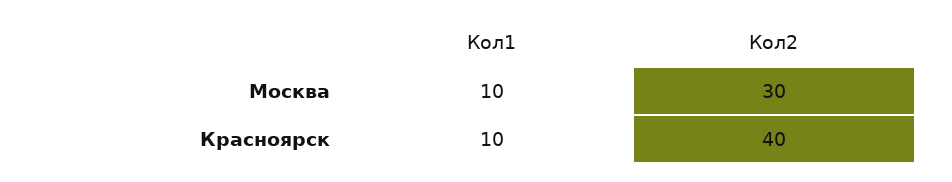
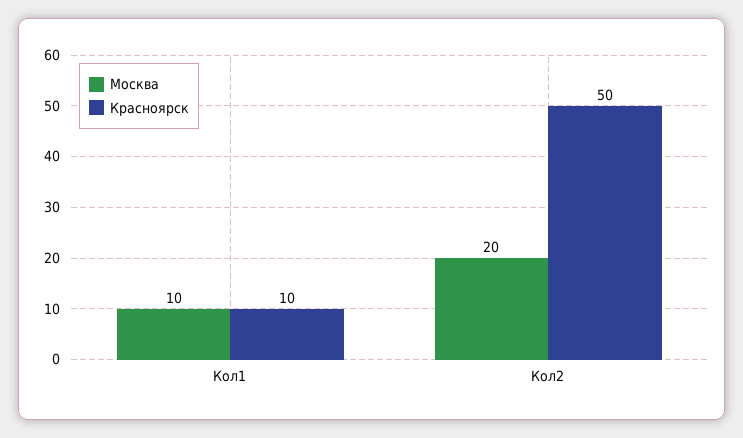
Москва, Кол2: 30 -> 20
Красноярск, Кол2: 40 -> 50

